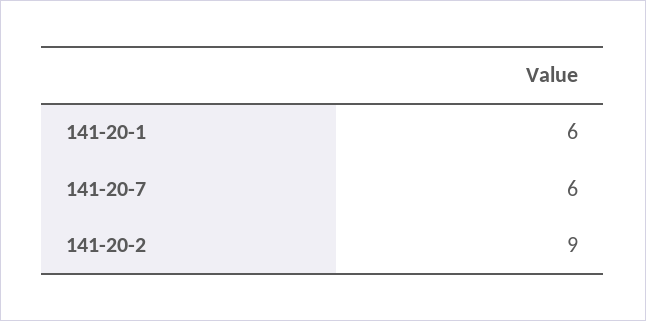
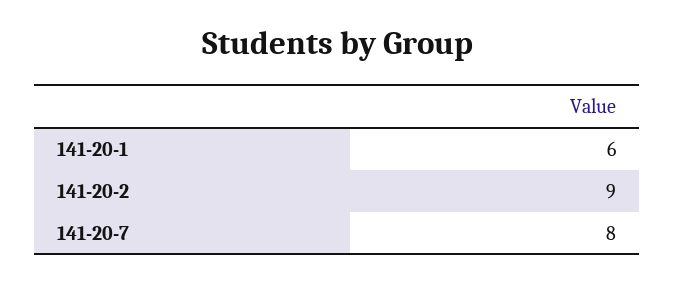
141-20-7: 6 -> 8

